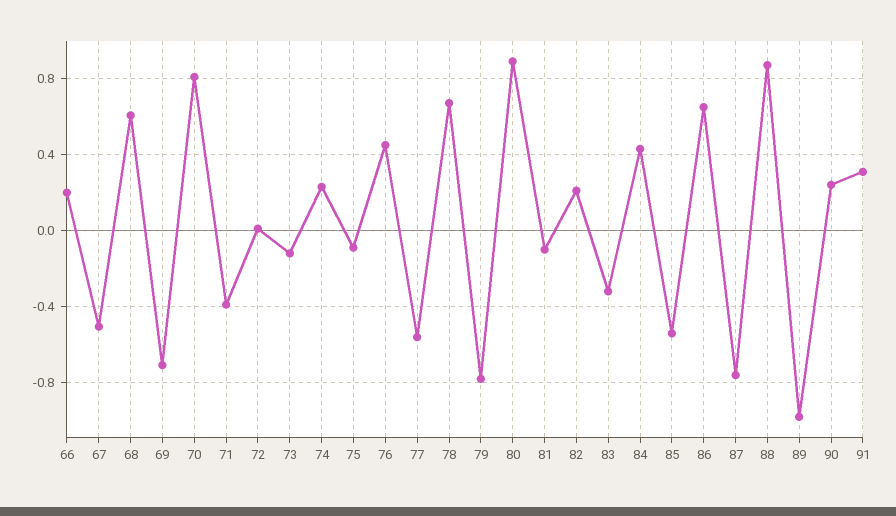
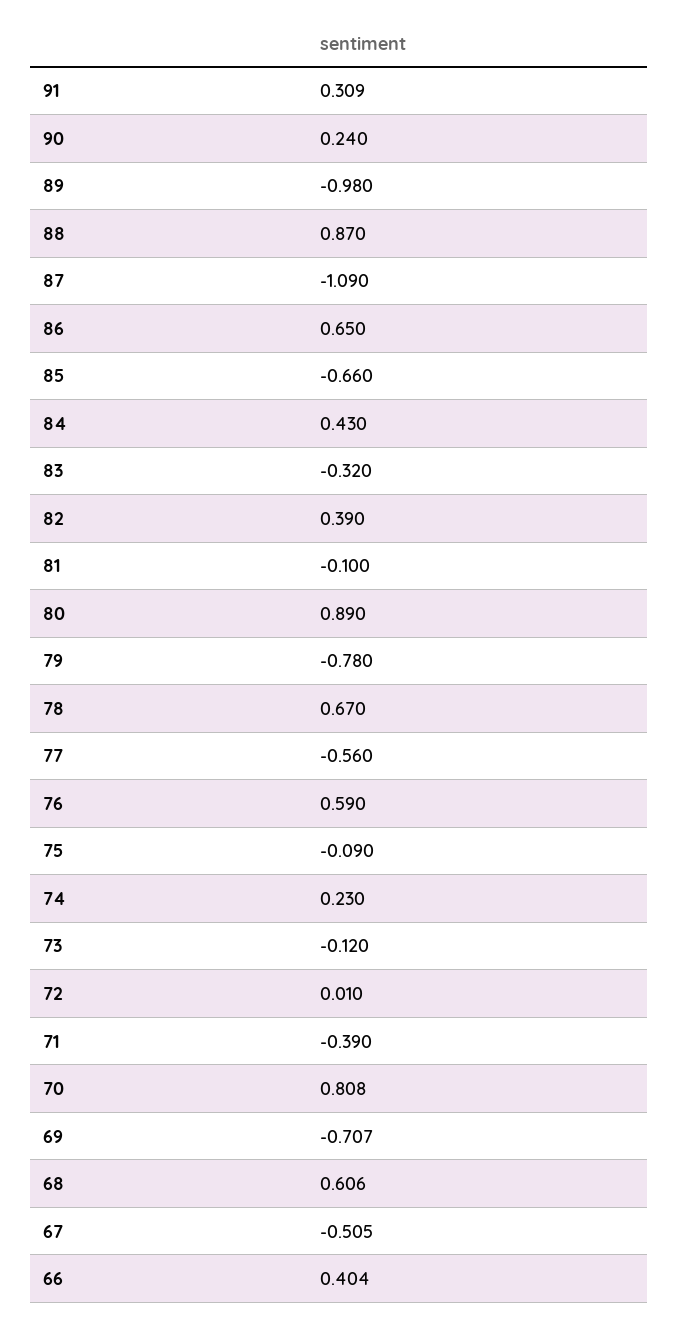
66: 0.2 -> 0.404
76: 0.45 -> 0.59
82: 0.2 -> 0.39
85: -0.55 -> -0.66
87: -0.75 -> -1.09

